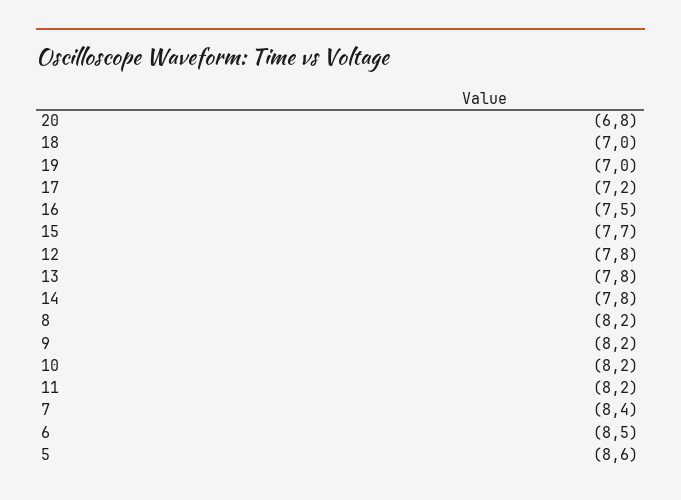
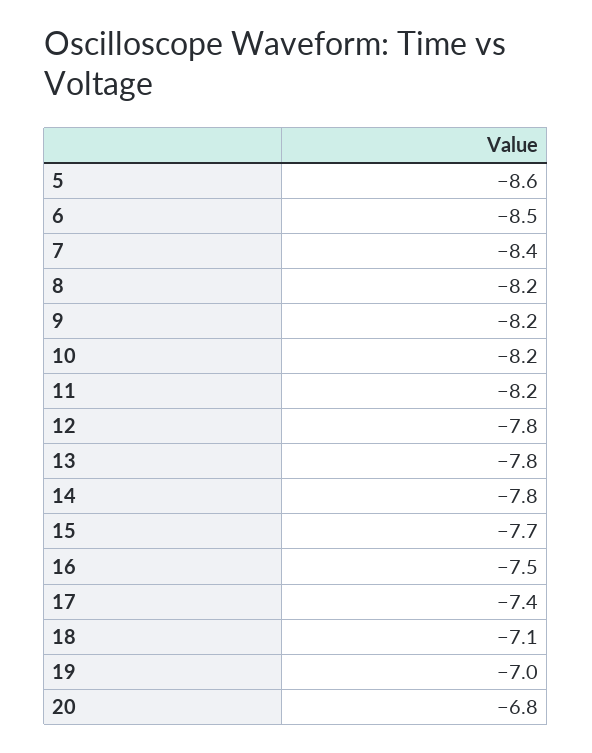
18: -7 -> -7.1
17: -7.2 -> -7.4

